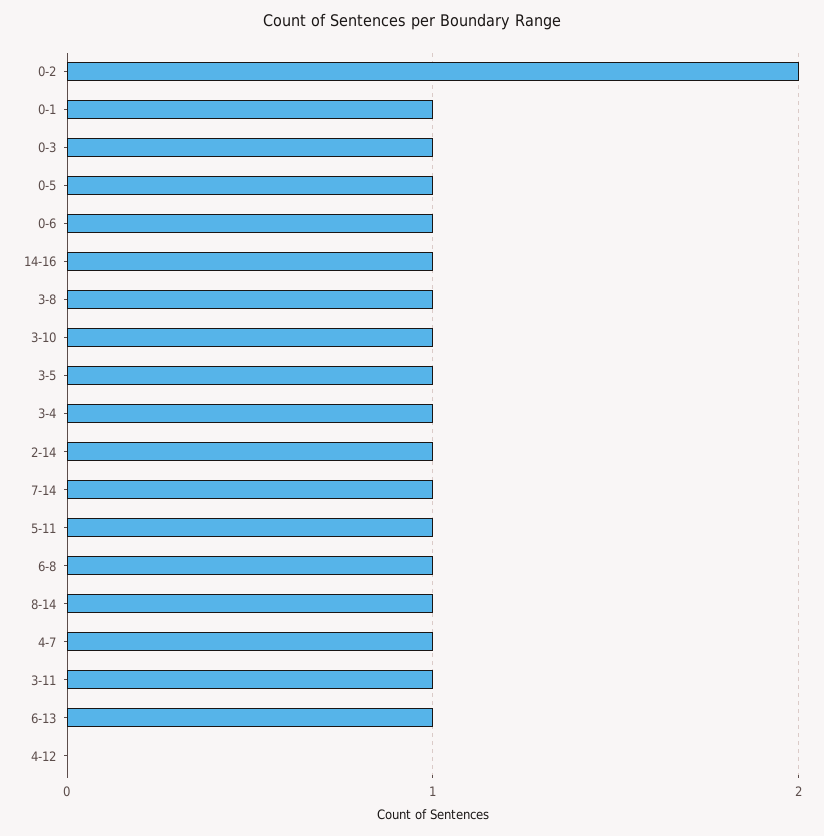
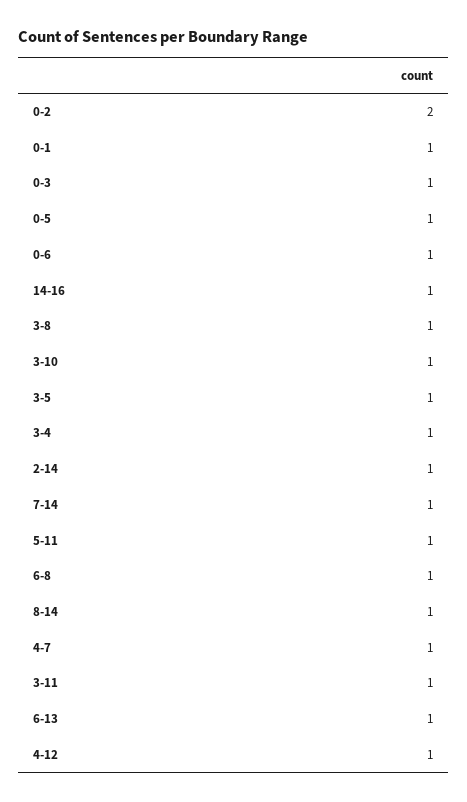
4-12: 0 -> 1

